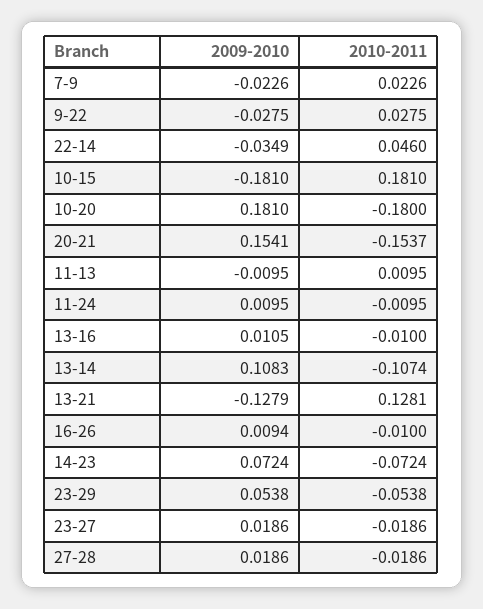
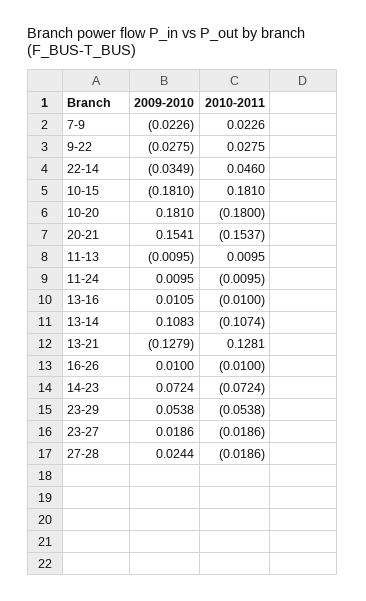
2009-2010, 16-26: 0.0094 -> 0.01
2009-2010, 27-28: 0.0186 -> 0.0244

